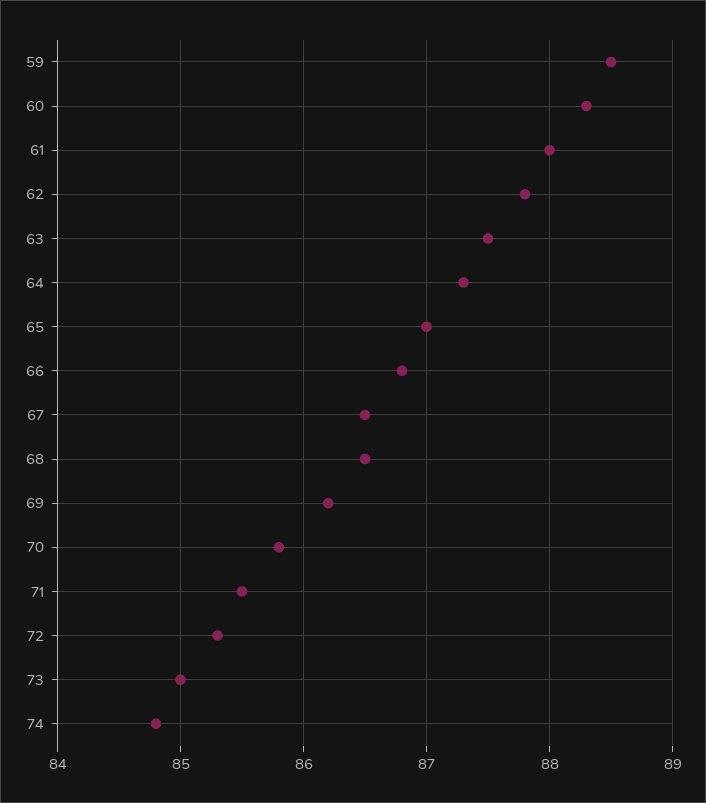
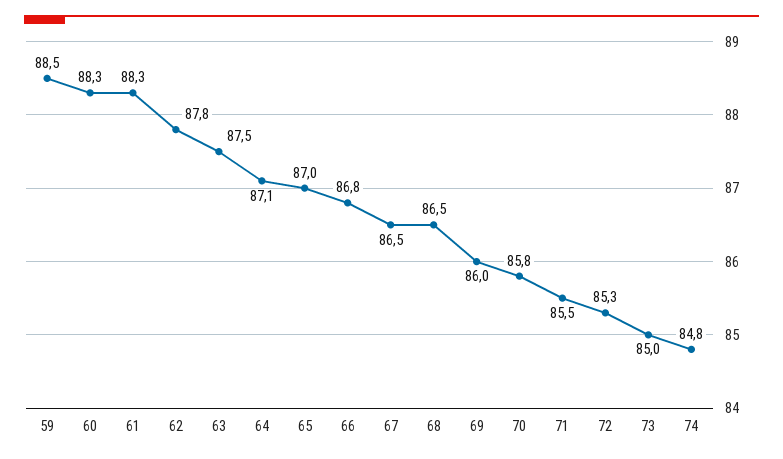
61: 88 -> 88.3
64: 87.3 -> 87.1
69: 86.2 -> 86

